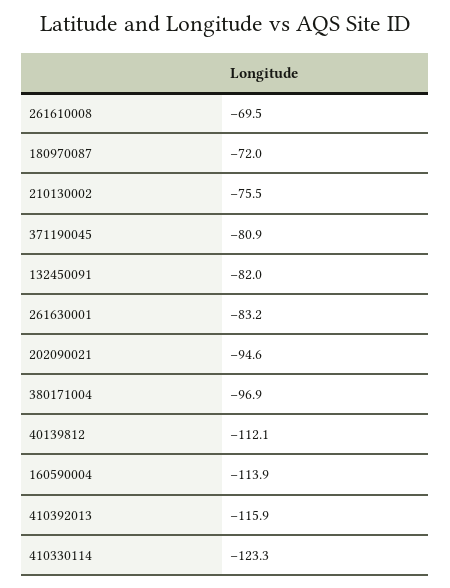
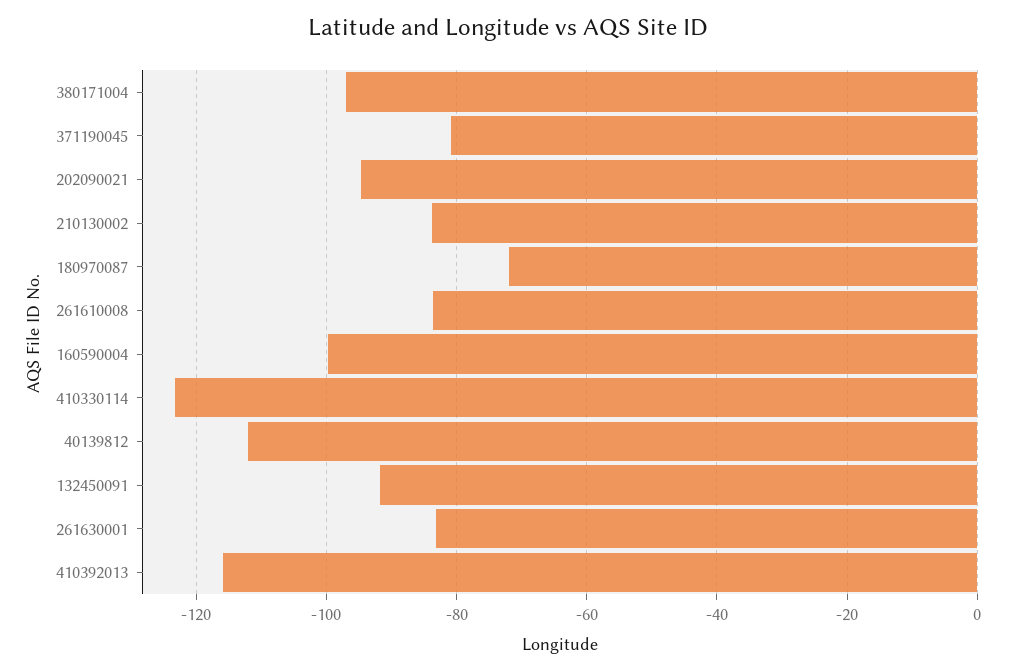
261610008: -69.5 -> -84
210130002: -75.5 -> -84
132450091: -82 -> -92
160590004: -113.9 -> -100

